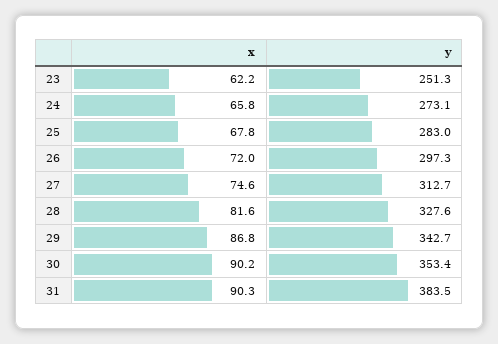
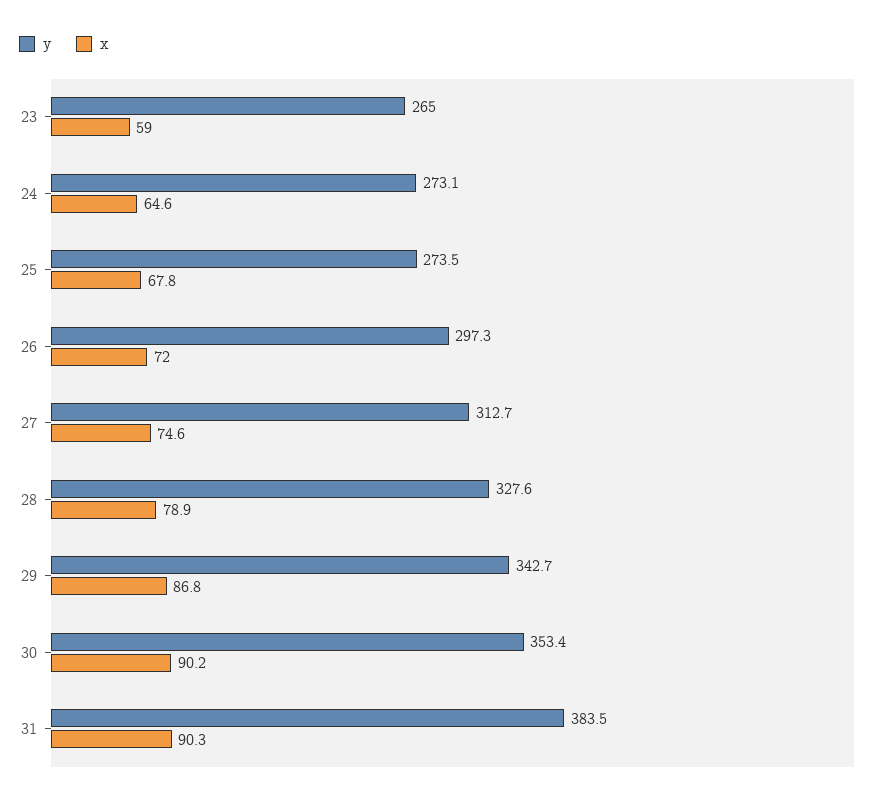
x, 23: 62.2 -> 59
y, 23: 251.3 -> 265
x, 24: 65.8 -> 64.6
y, 25: 283 -> 273.5
x, 28: 81.6 -> 78.9

